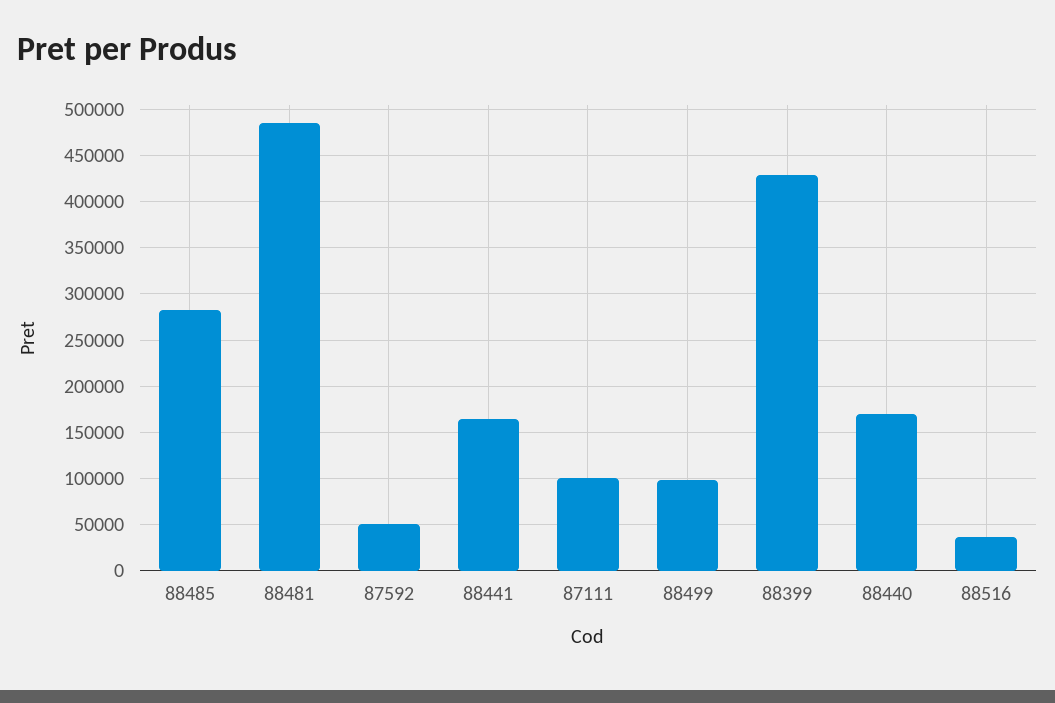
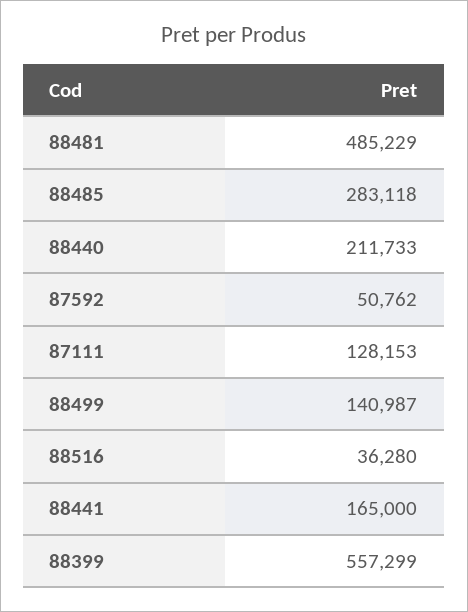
87111: 100000 -> 128153
88499: 100000 -> 140987
88399: 430000 -> 557299
88440: 170000 -> 211733

